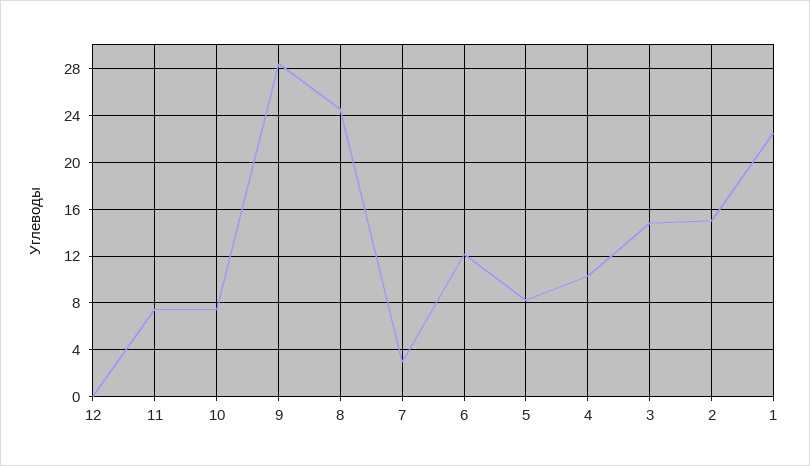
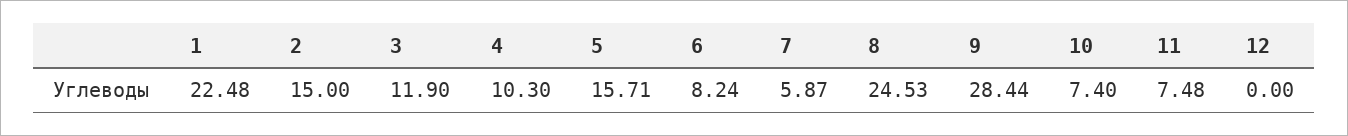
7: 3 -> 5.87
6: 12 -> 8.24
5: 8 -> 15.71
3: 15 -> 11.9

